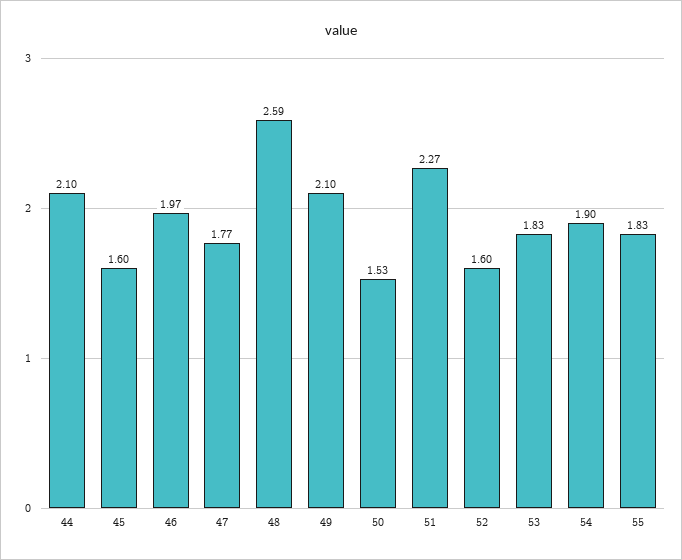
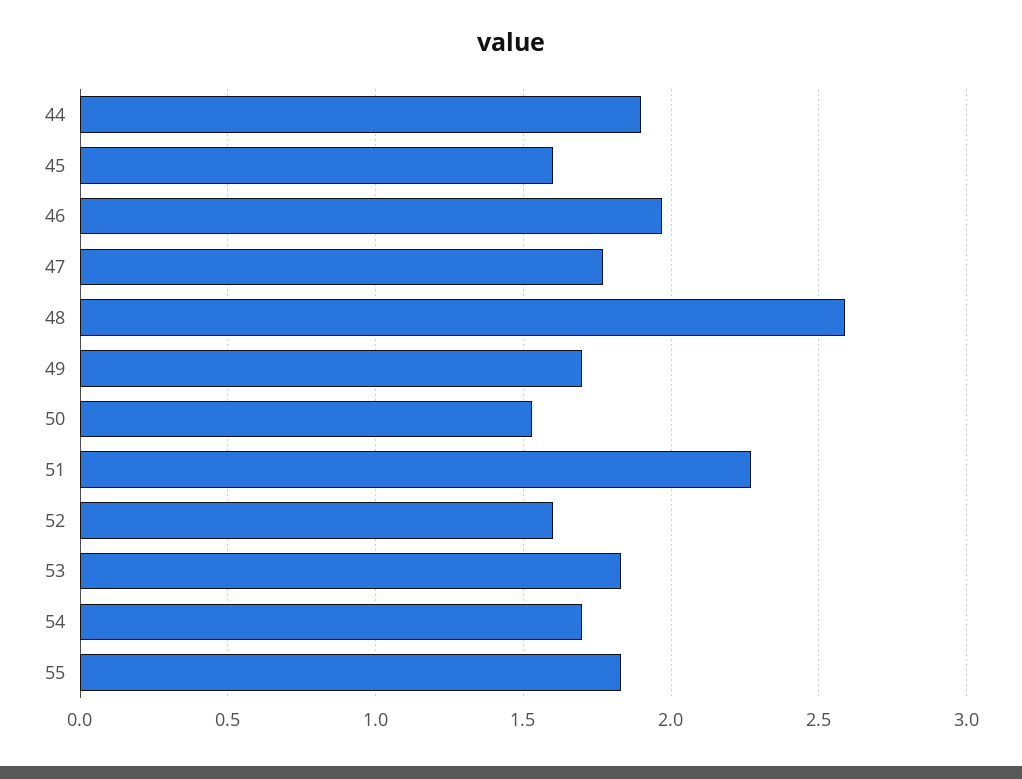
44: 2.1 -> 1.9
49: 2.1 -> 1.7
54: 1.9 -> 1.7

